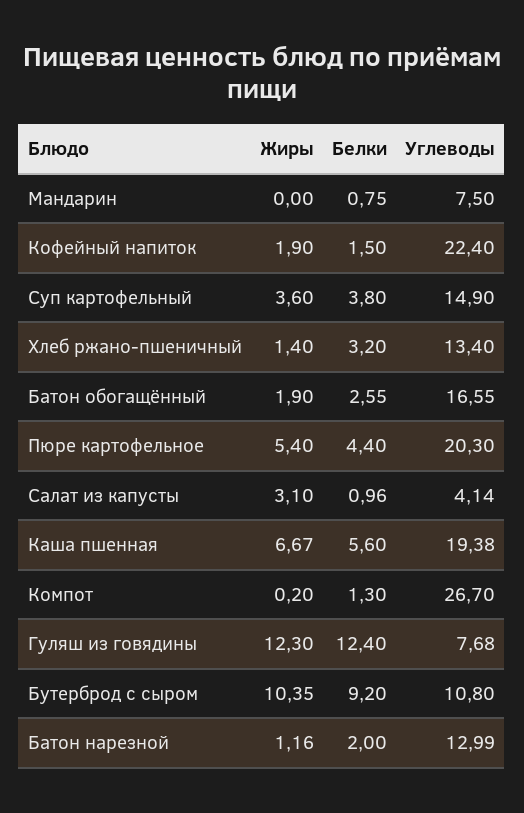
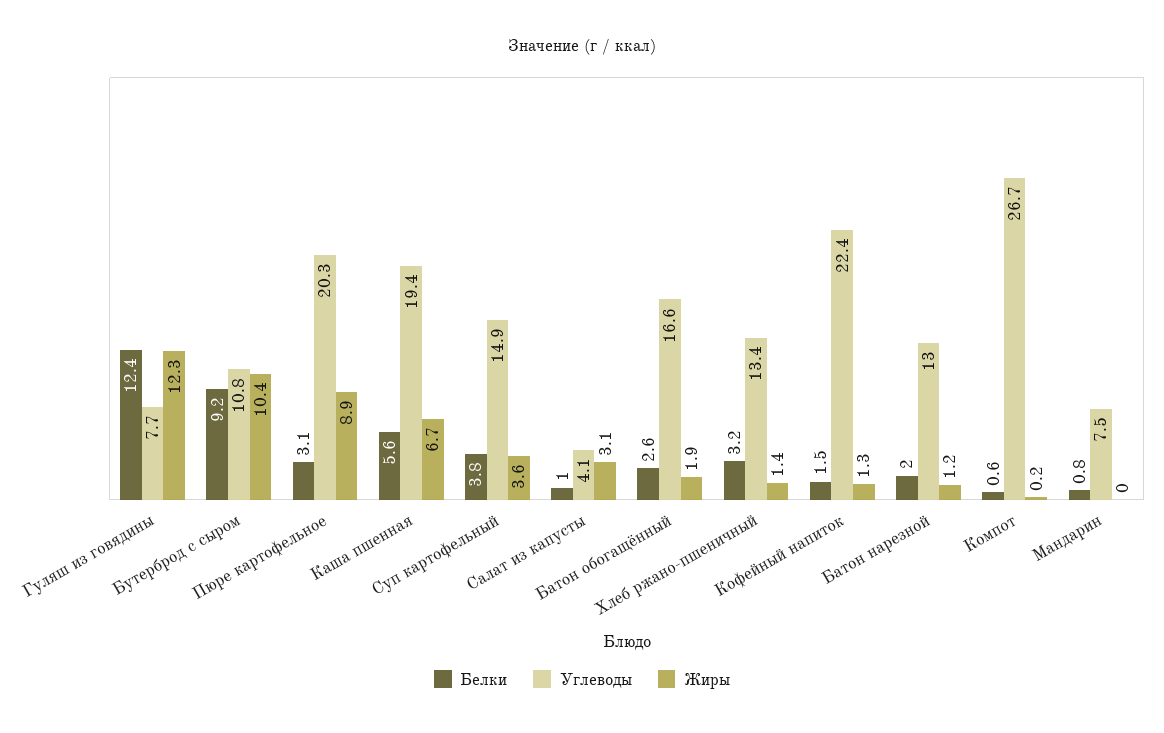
Жиры, Кофейный напиток: 1.9 -> 1.3
Жиры, Пюре картофельное: 5.4 -> 8.9
Белки, Пюре картофельное: 4.4 -> 3.1
Белки, Компот: 1.3 -> 0.6

